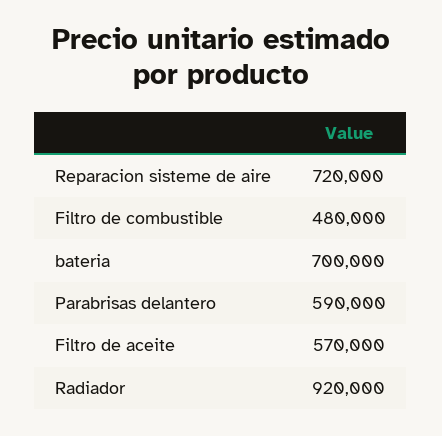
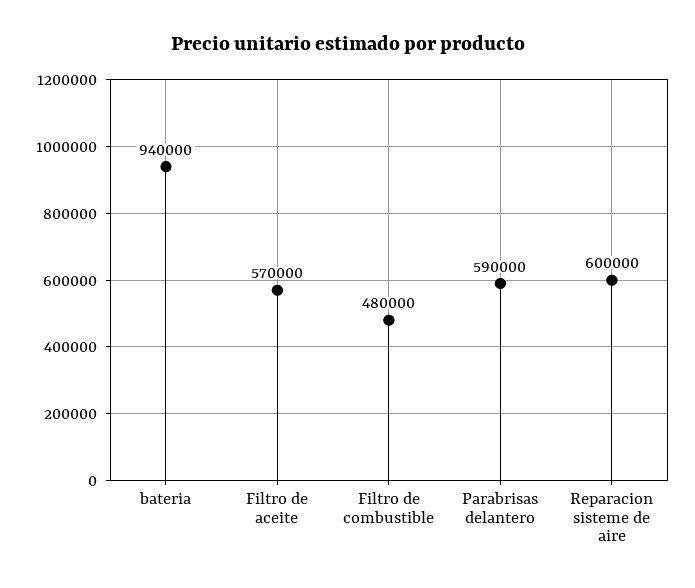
Reparacion sisteme de aire: 720000 -> 600000
bateria: 700000 -> 940000
Radiador: 920000 -> none

